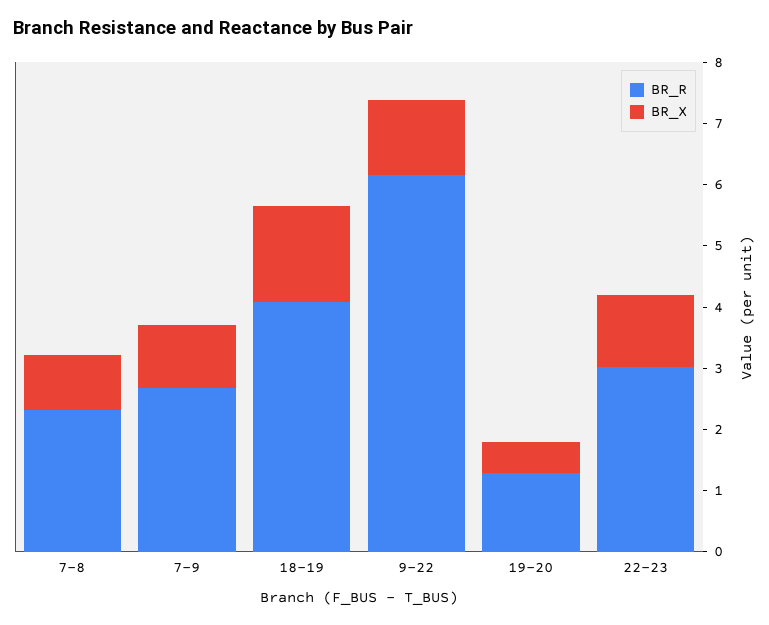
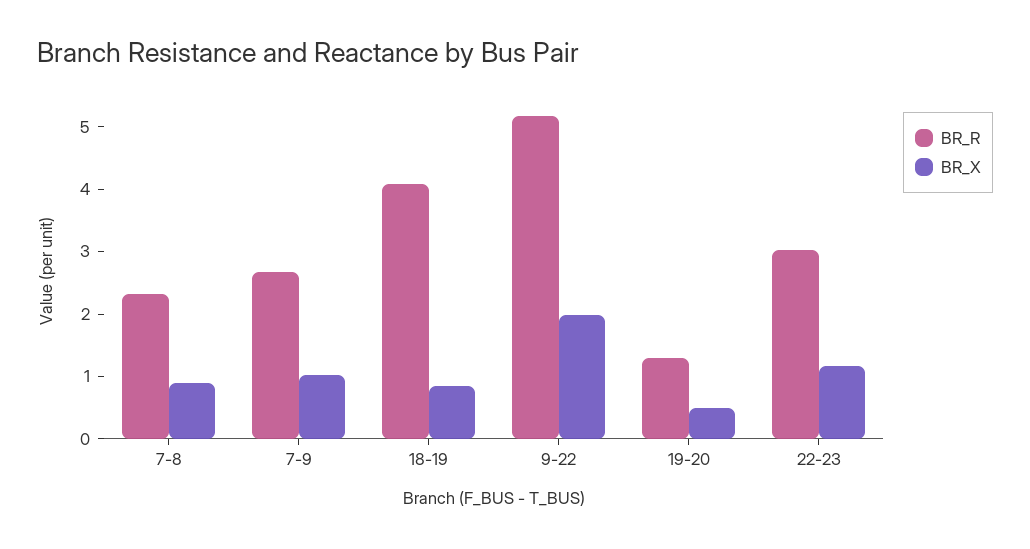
BR_X, 18-19: 1.6 -> 0.8
BR_R, 9-22: 6.2 -> 5.2
BR_X, 9-22: 1.2 -> 2

